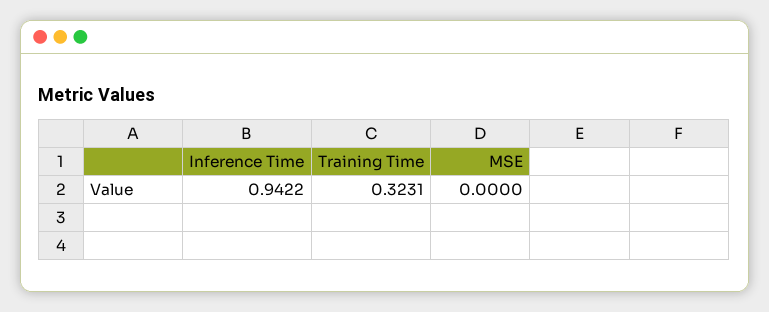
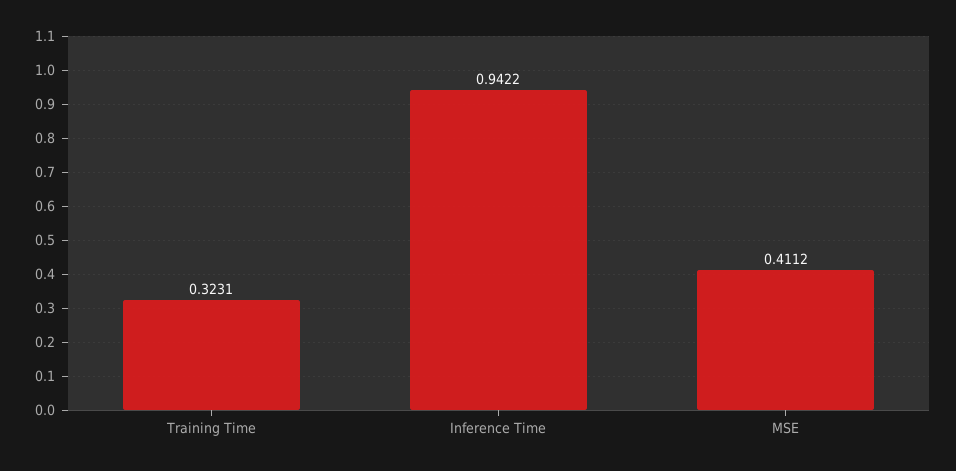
MSE: 0 -> 0.4112

